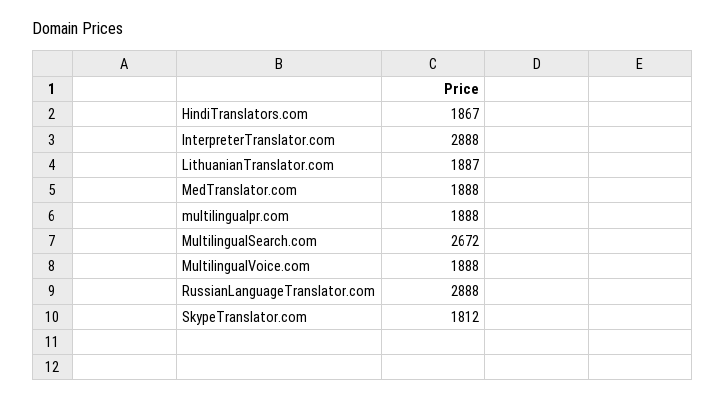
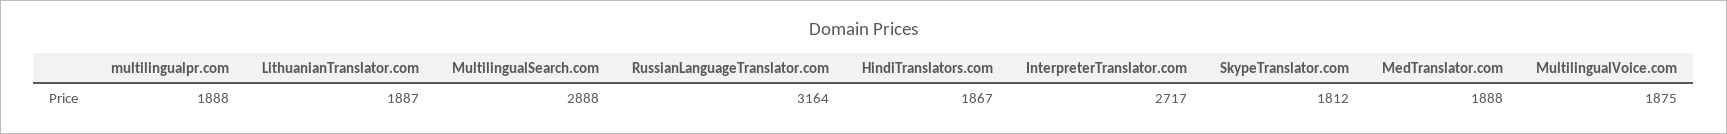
InterpreterTranslator.com: 2888 -> 2717
MultilingualSearch.com: 2672 -> 2888
MultilingualVoice.com: 1888 -> 1875
RussianLanguageTranslator.com: 2888 -> 3164

